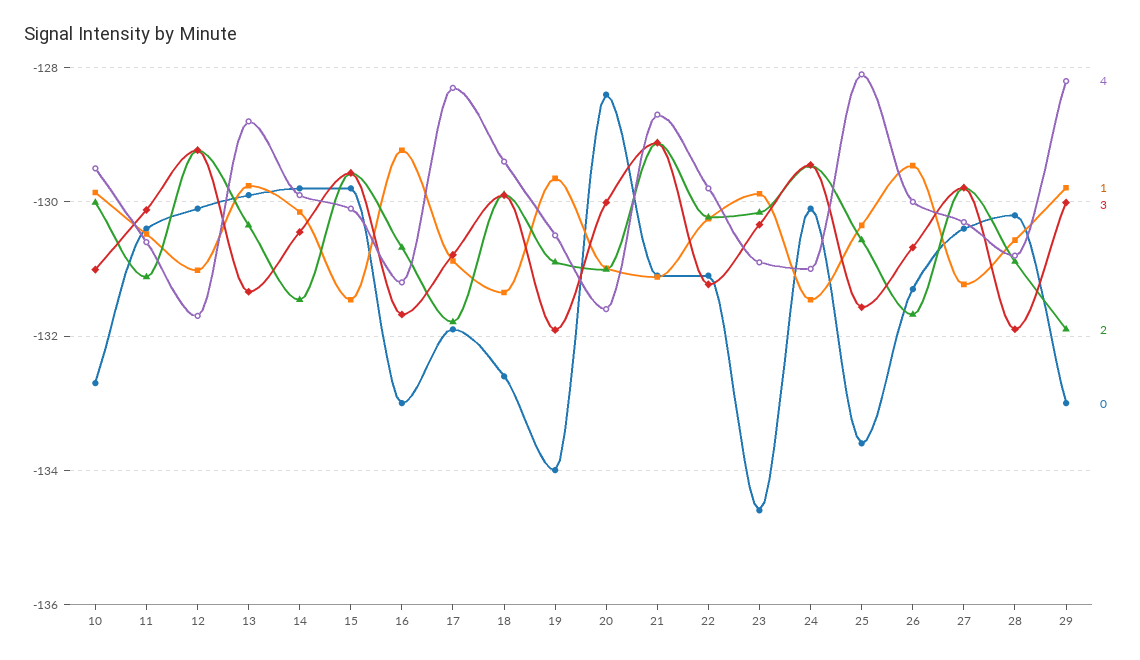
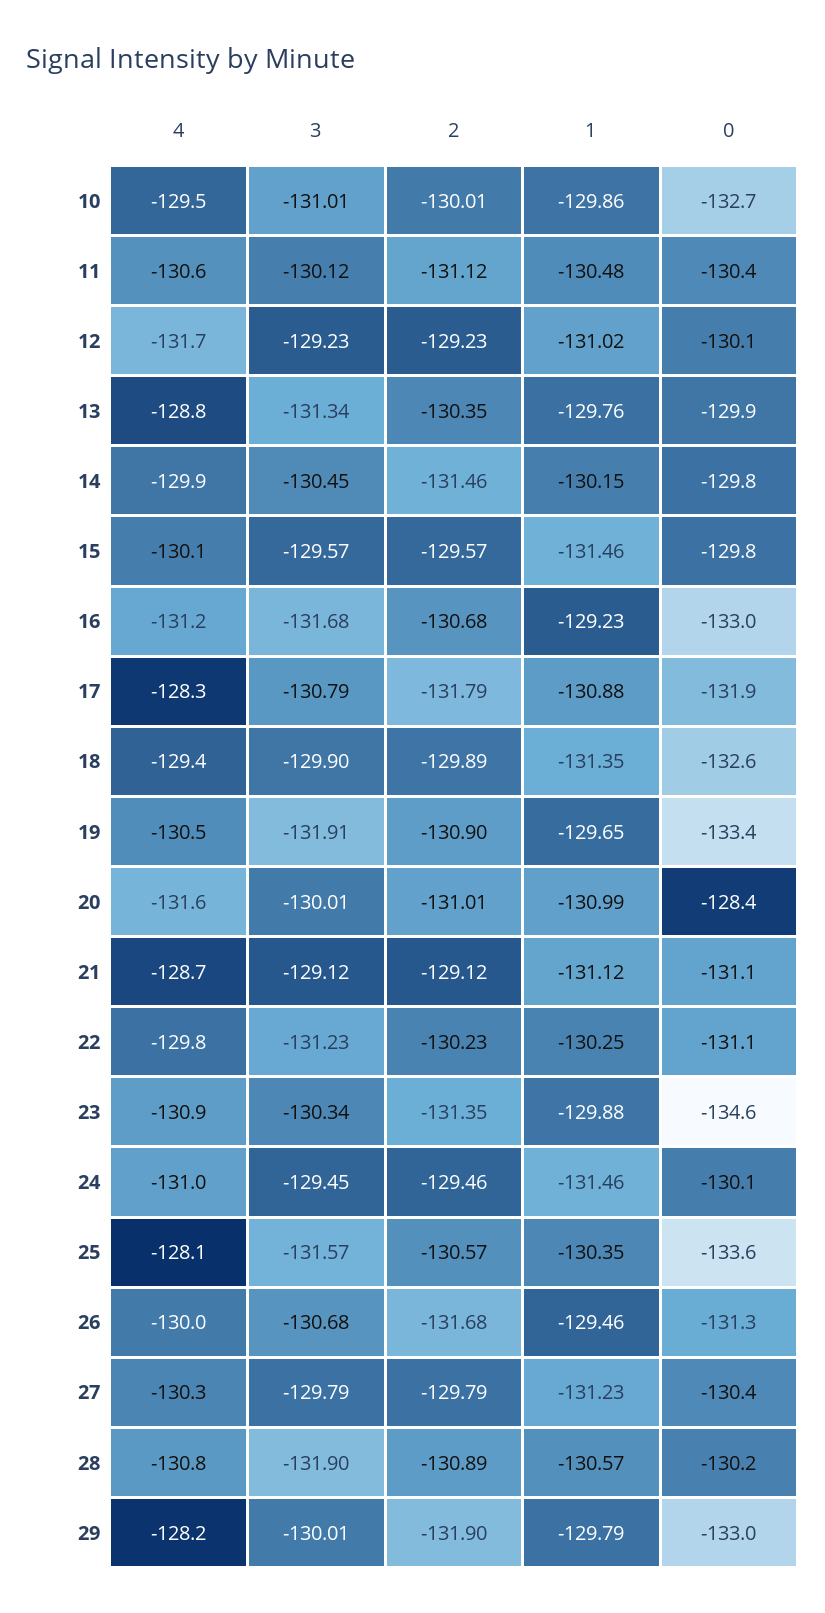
0, 19: -134 -> -133.4
2, 23: -130.2 -> -131.35

